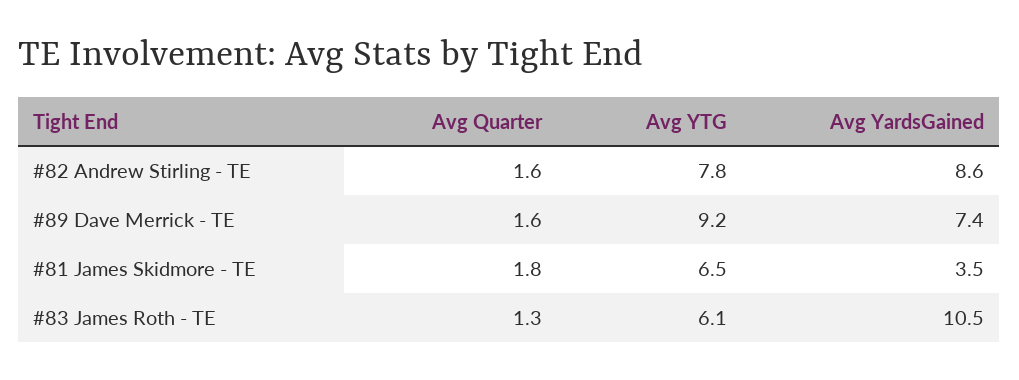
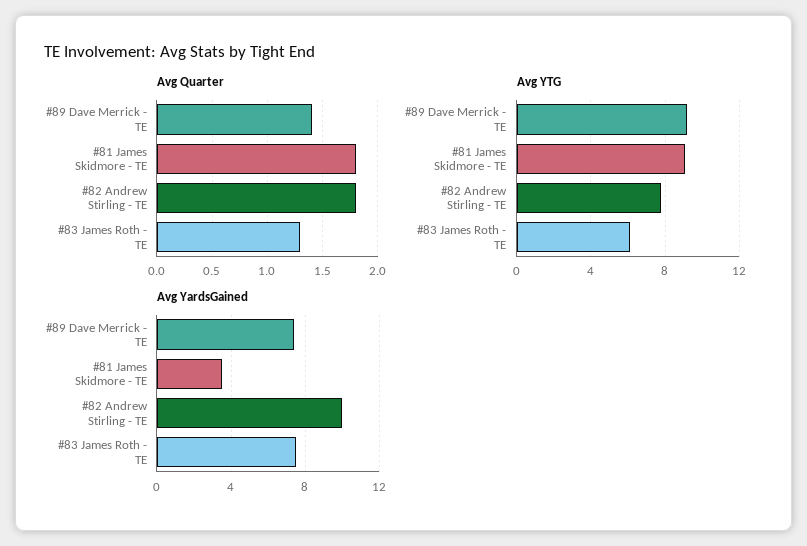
Avg Quarter, #82 Andrew Stirling - TE: 1.6 -> 1.8
Avg YardsGained, #82 Andrew Stirling - TE: 8.6 -> 10
Avg Quarter, #89 Dave Merrick - TE: 1.6 -> 1.4
Avg YTG, #81 James Skidmore - TE: 6.5 -> 9
Avg YardsGained, #83 James Roth - TE: 10.5 -> 7.5

